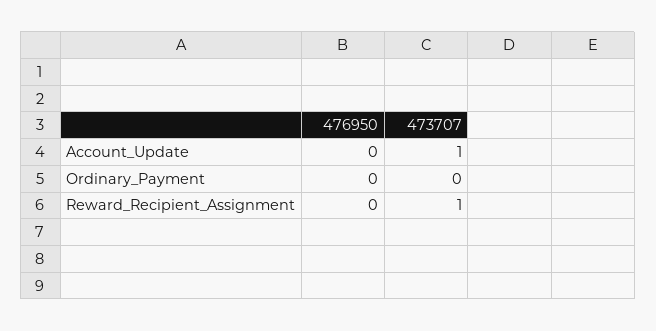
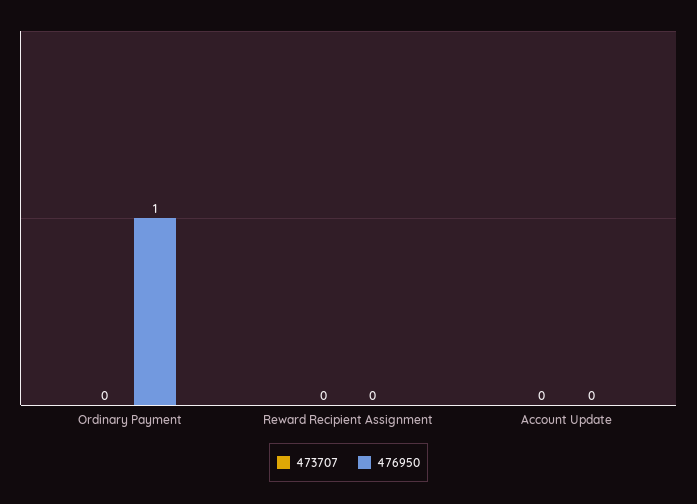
473707, Account_Update: 1 -> 0
476950, Ordinary_Payment: 0 -> 1
473707, Reward_Recipient_Assignment: 1 -> 0

